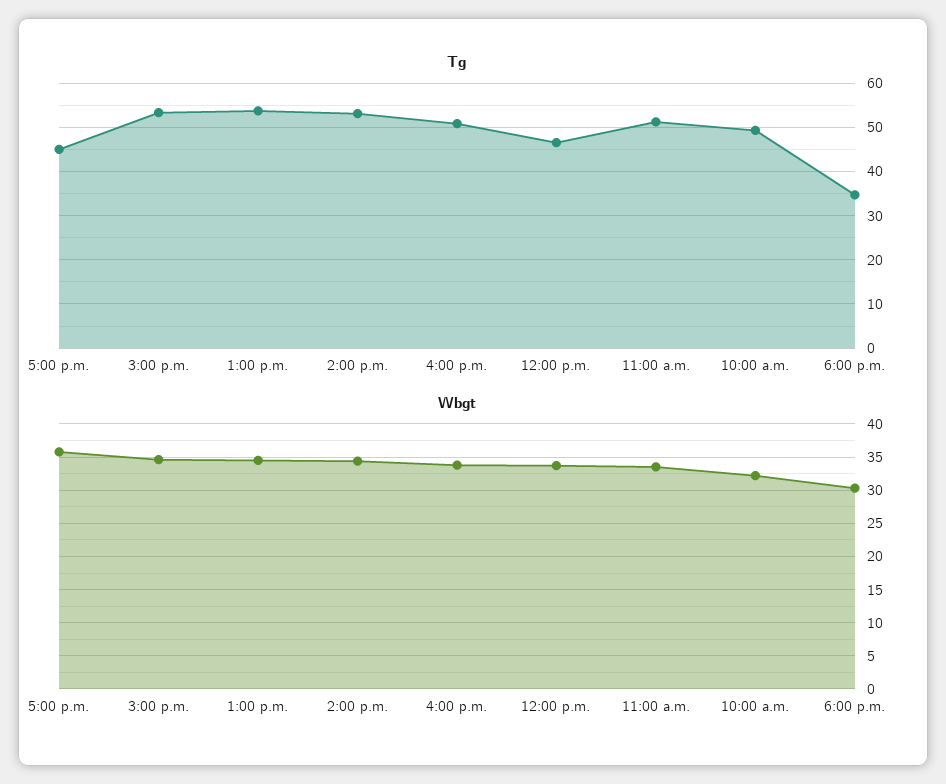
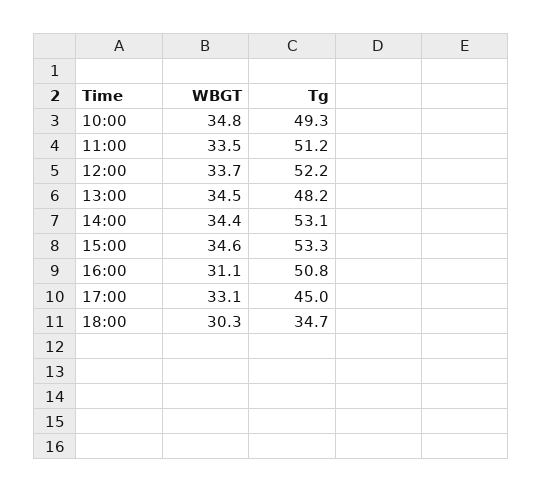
Tg, 1:00 p.m.: 54 -> 48.2
Tg, 12:00 p.m.: 46 -> 52.2
Wbgt, 5:00 p.m.: 36 -> 33.1
Wbgt, 4:00 p.m.: 34 -> 31.1
Wbgt, 10:00 a.m.: 32 -> 34.8

